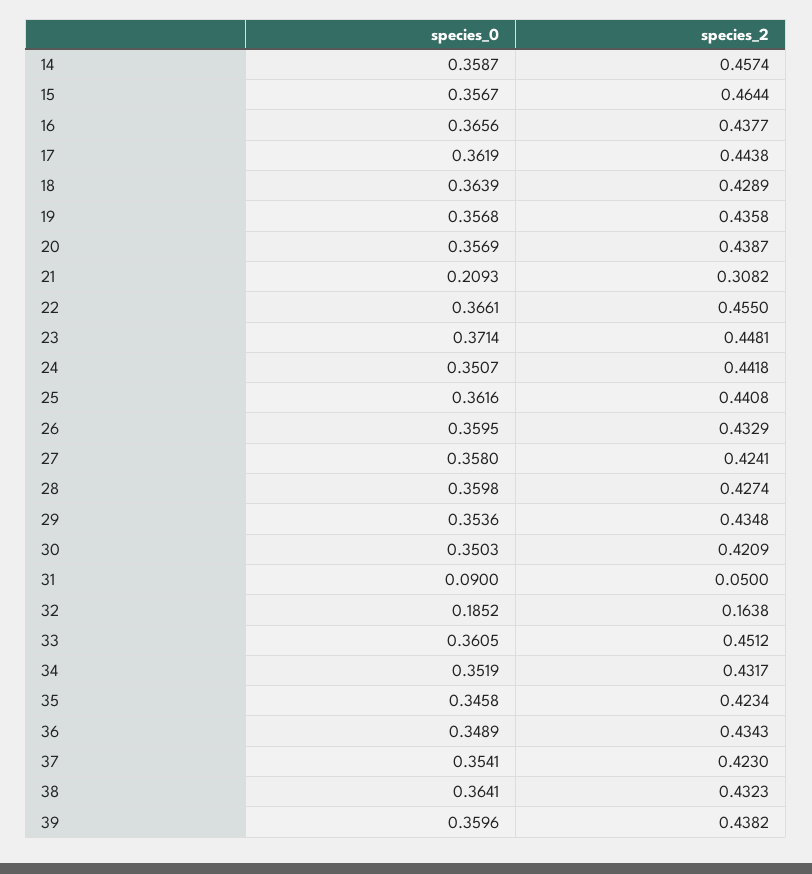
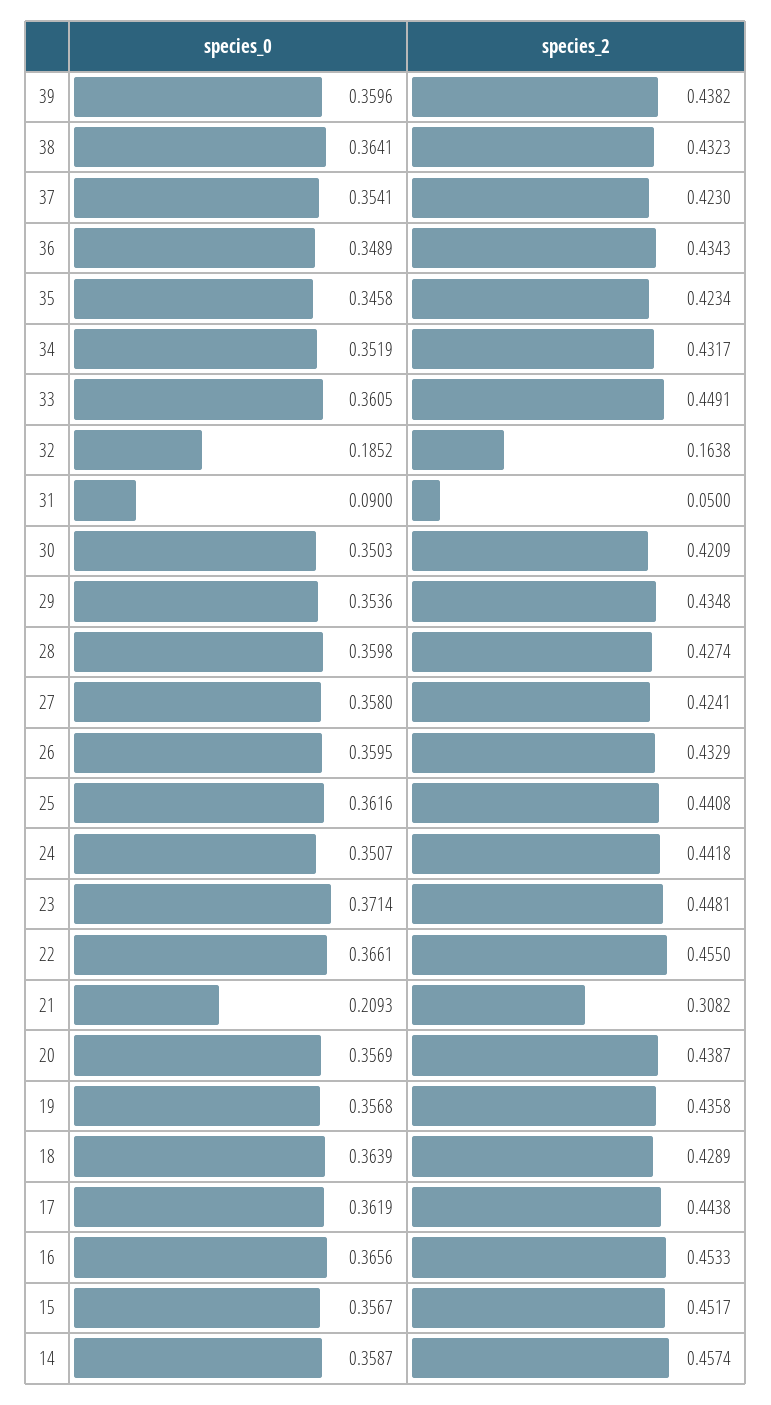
species_2, 15: 0.4644 -> 0.4517
species_2, 16: 0.4377 -> 0.4533
species_2, 33: 0.4512 -> 0.4491

